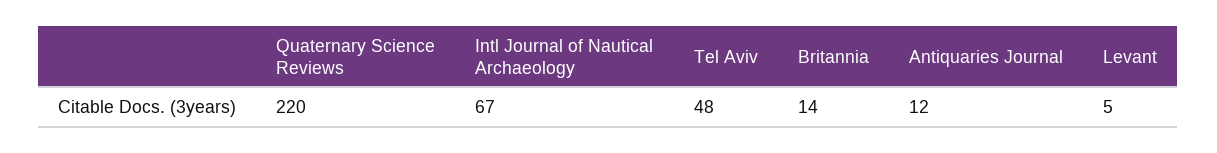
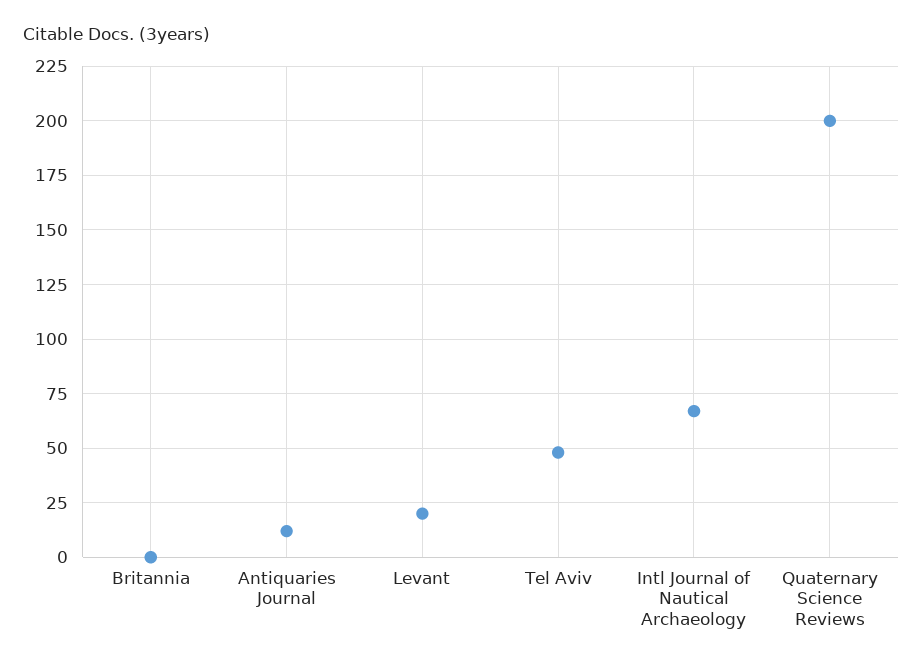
Quaternary Science Reviews: 220 -> 200
Britannia: 14 -> 0
Levant: 5 -> 20

